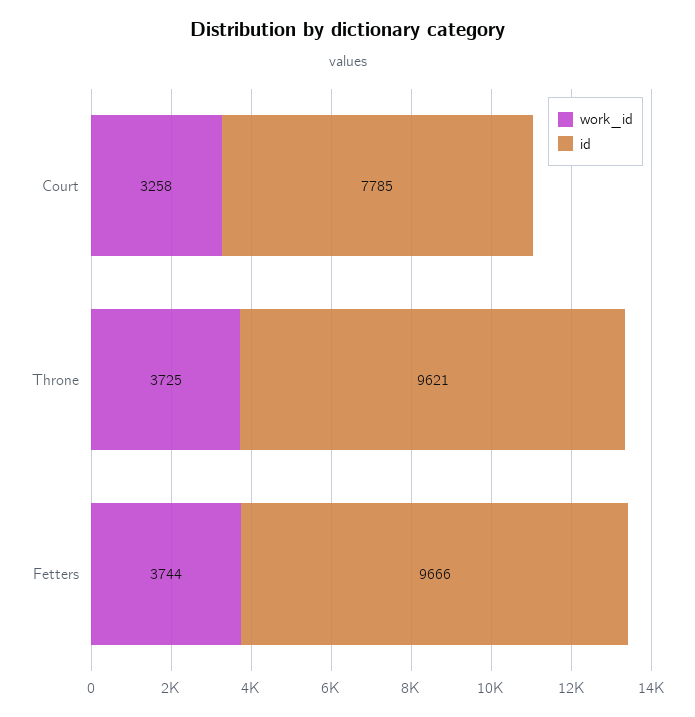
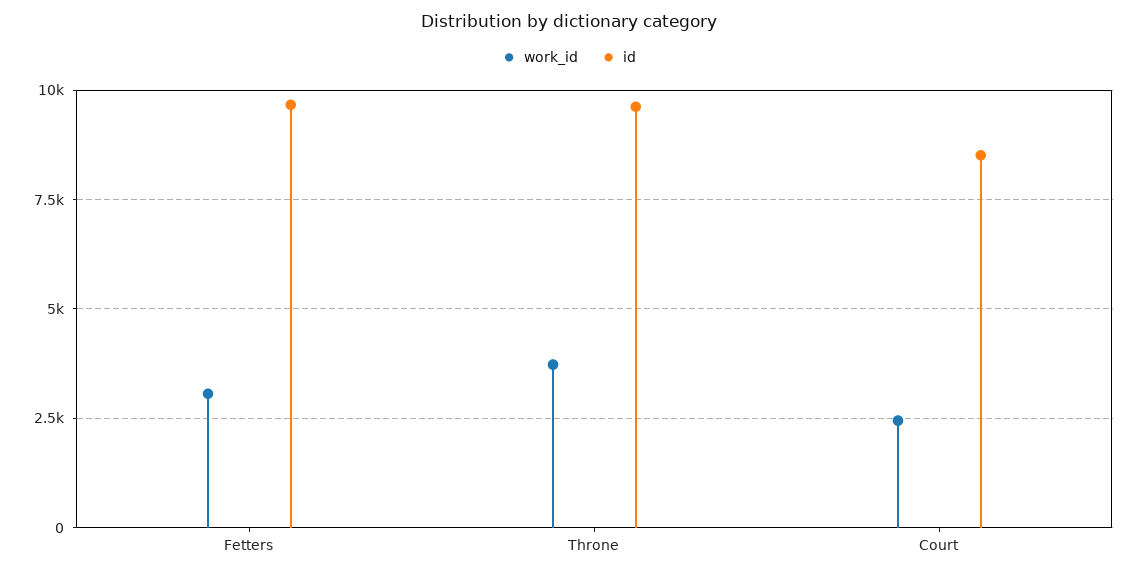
work_id, Court: 3258 -> 2500
id, Court: 7785 -> 8500
work_id, Fetters: 3744 -> 3000

